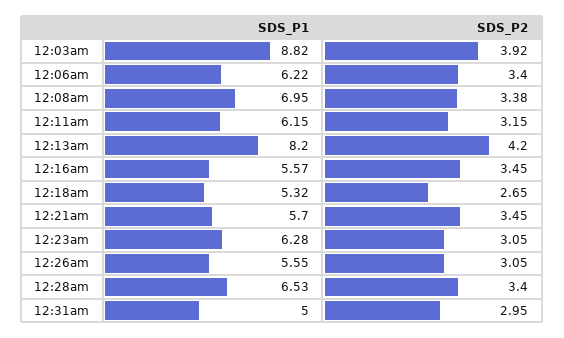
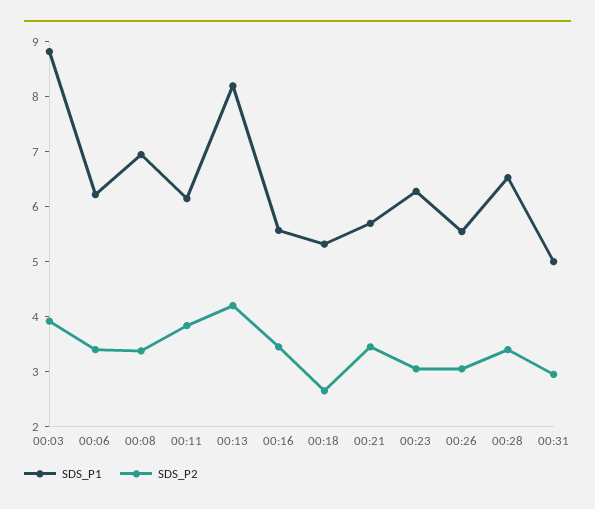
SDS_P2, 12:11am: 3.15 -> 3.8

